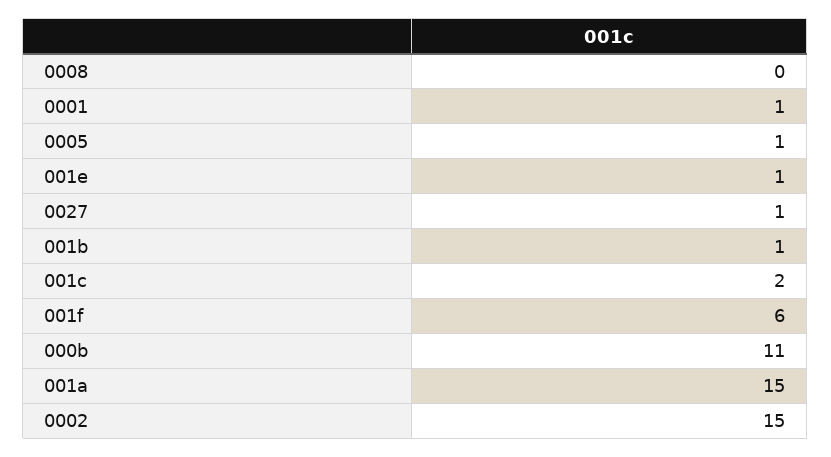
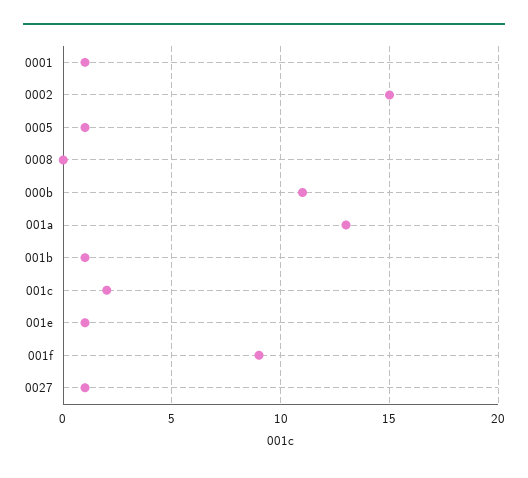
001f: 6 -> 9
001a: 15 -> 13

